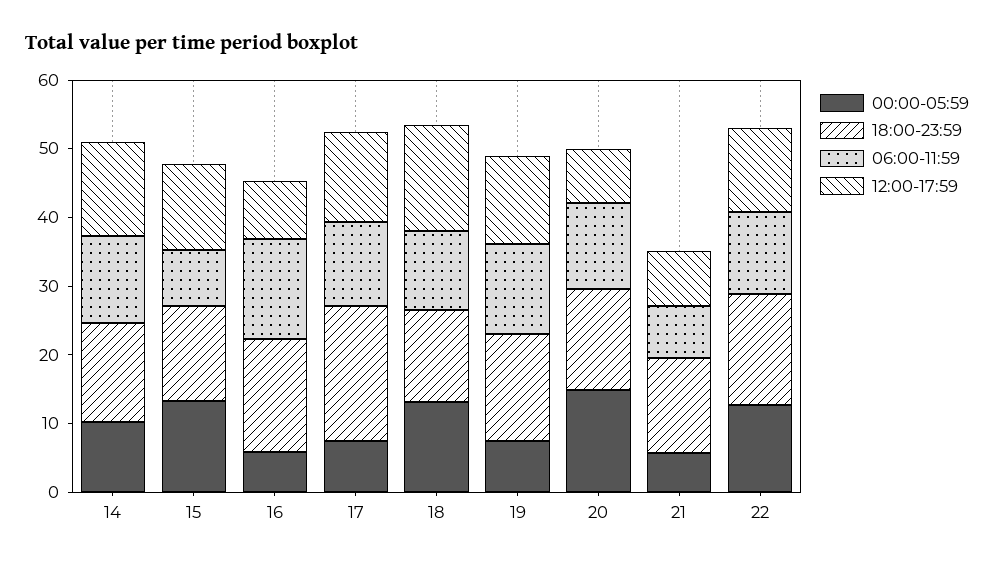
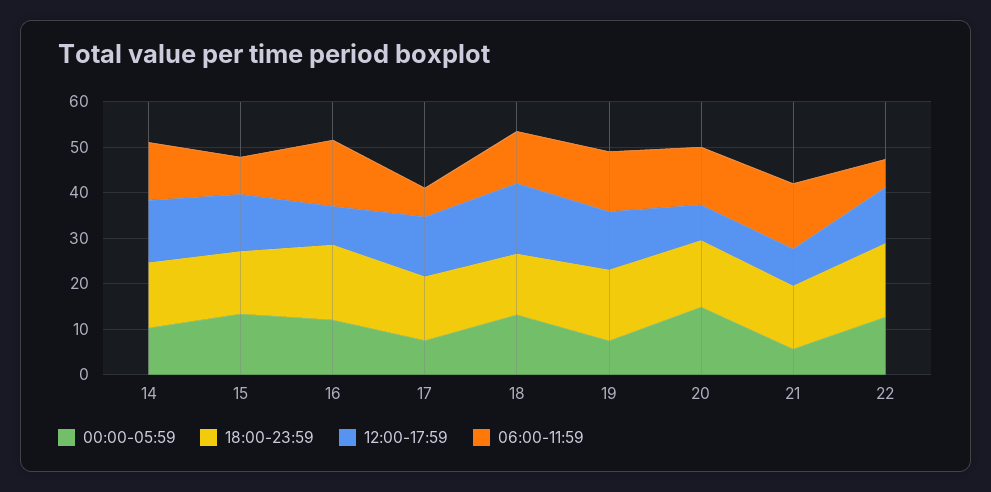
00:00-05:59, 16: 6 -> 12
18:00-23:59, 17: 20 -> 14
06:00-11:59, 17: 12 -> 6
06:00-11:59, 21: 8 -> 14
06:00-11:59, 22: 12 -> 6

